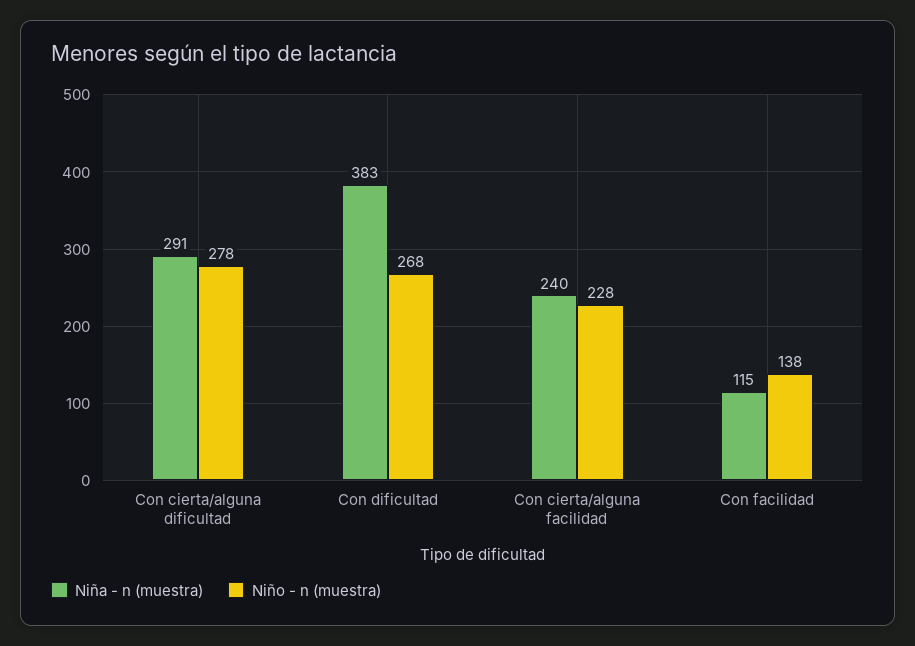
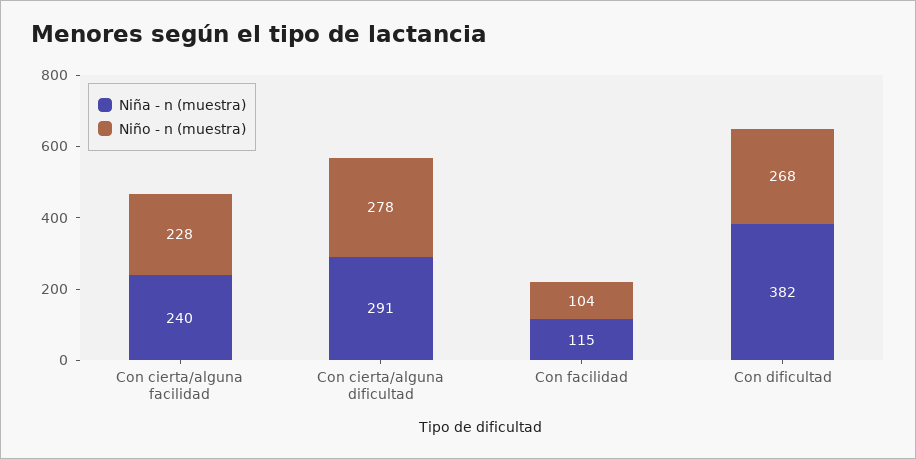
Niña - n (muestra), Con dificultad: 383 -> 382
Niño - n (muestra), Con facilidad: 138 -> 104

